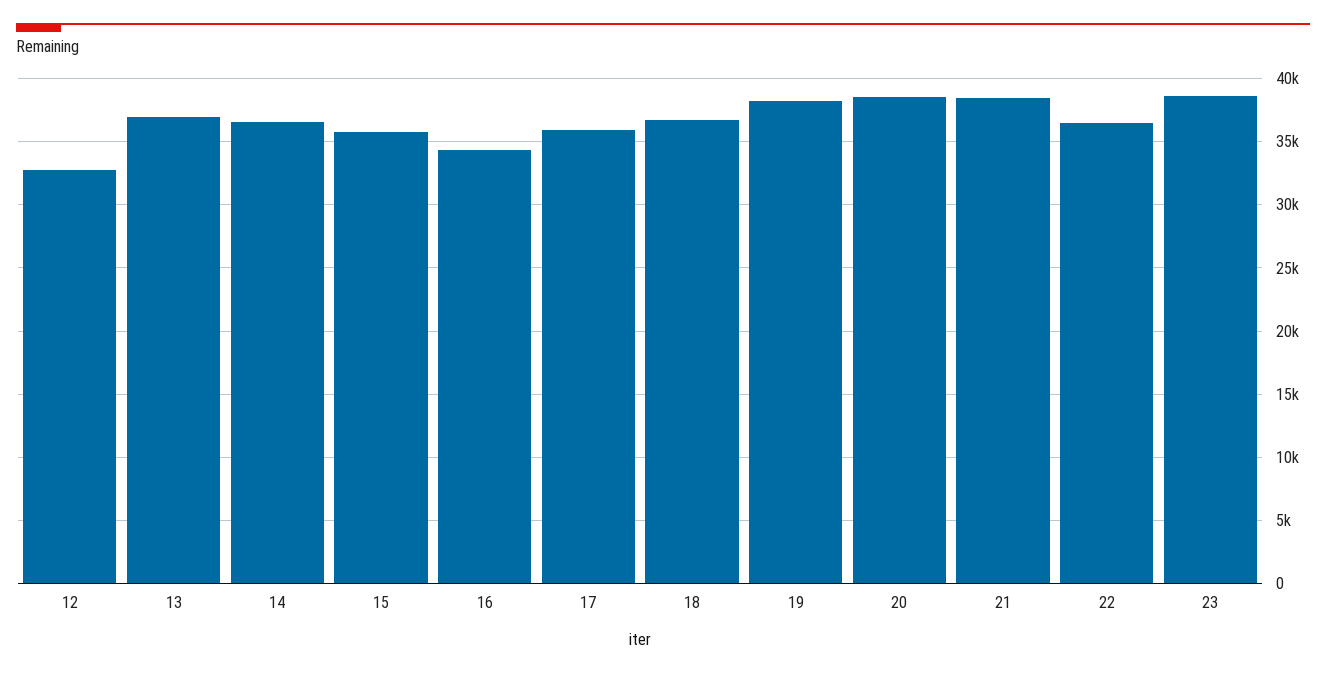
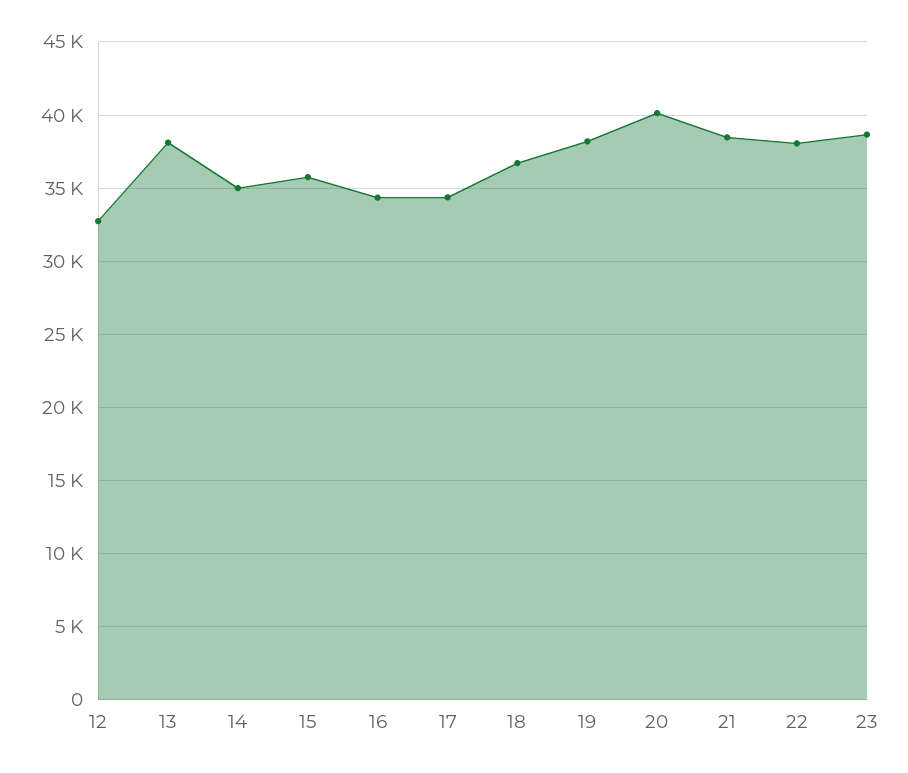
13: 37000 -> 38000
14: 36500 -> 35000
17: 36000 -> 34500
20: 38500 -> 40000
22: 36500 -> 38000

